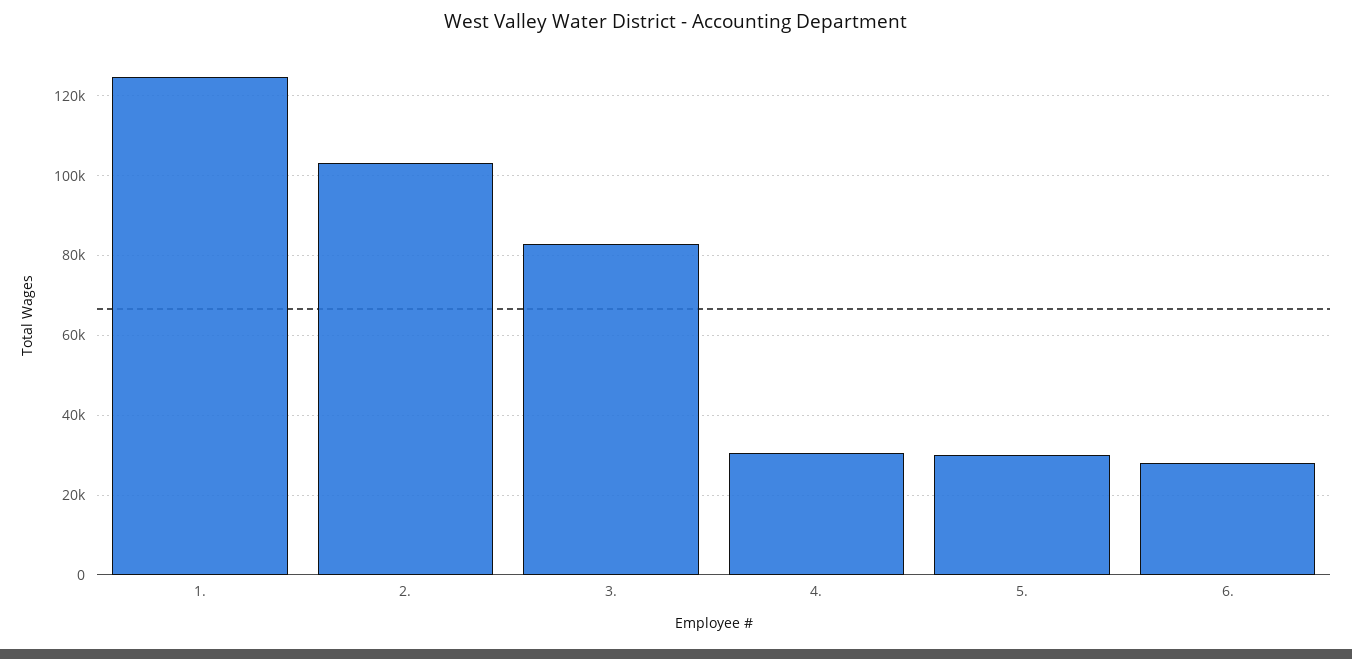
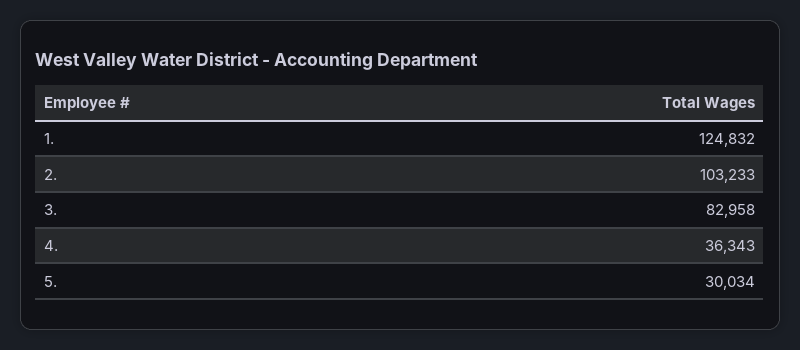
4.: 30000 -> 36343
6.: 28000 -> none

